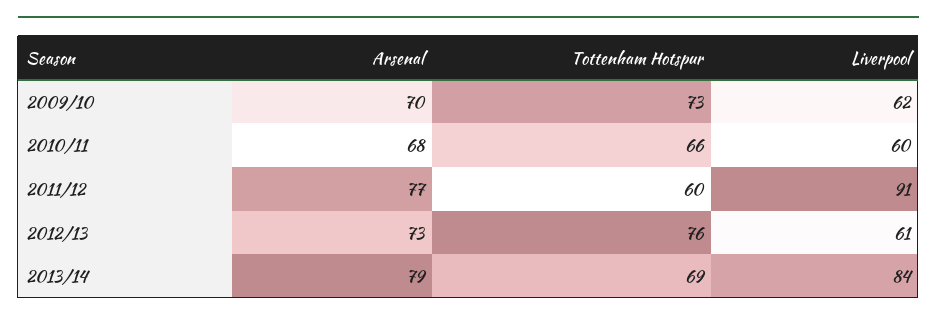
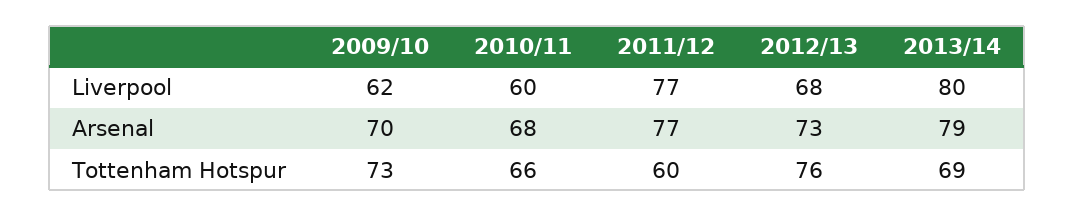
Liverpool, 2011/12: 91 -> 77
Liverpool, 2012/13: 61 -> 68
Liverpool, 2013/14: 84 -> 80

